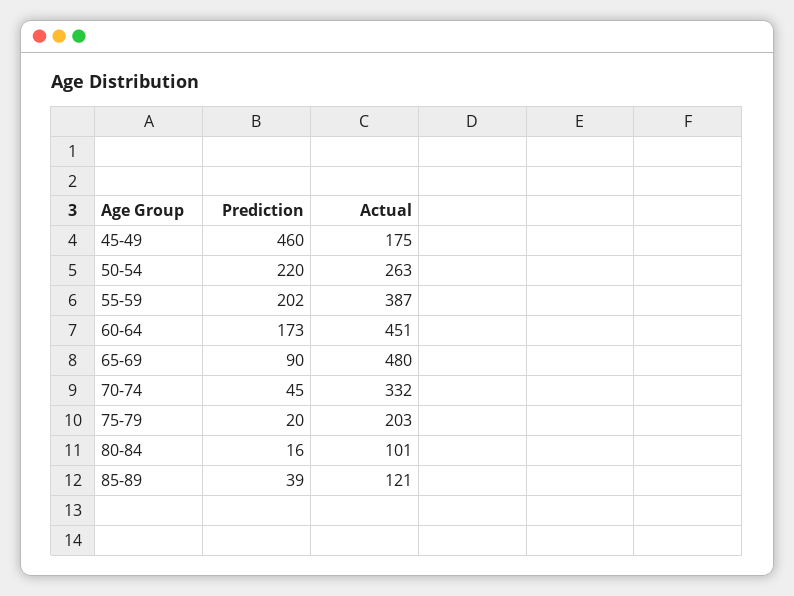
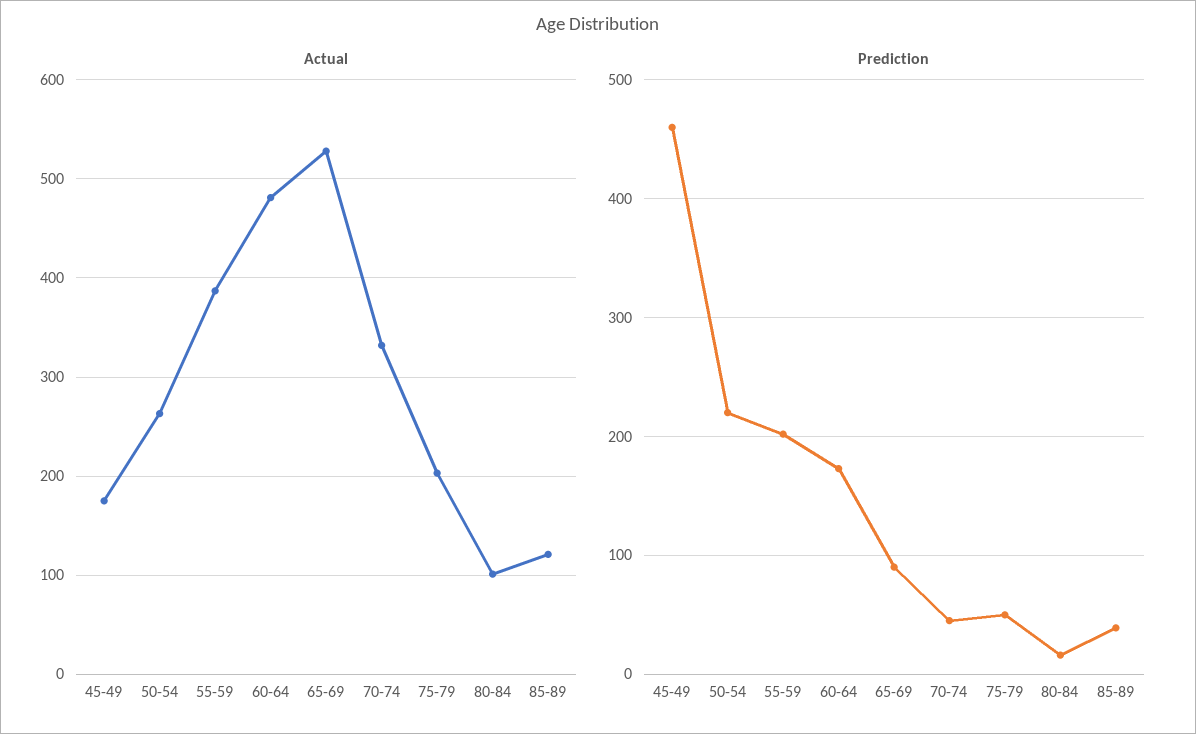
Actual, 60-64: 451 -> 480
Actual, 65-69: 480 -> 530
Prediction, 75-79: 20 -> 50

